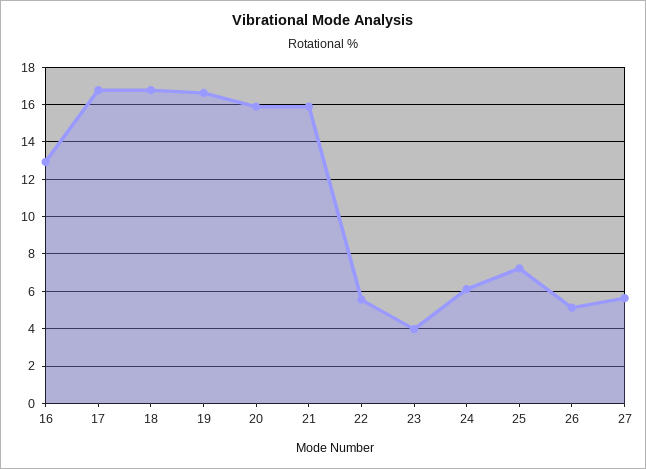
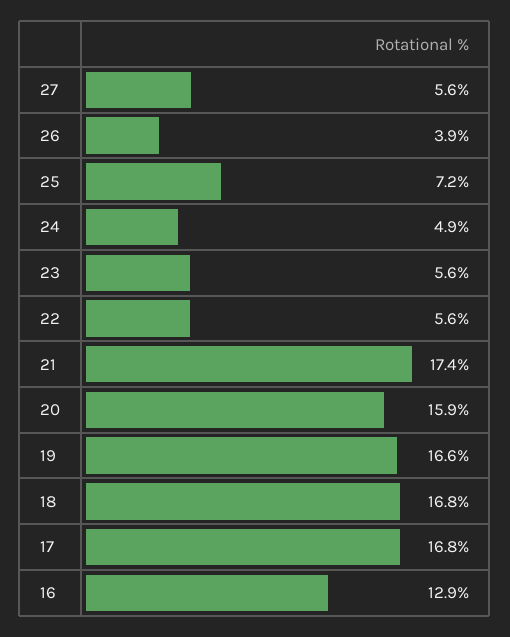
21: 16 -> 17.4
23: 4 -> 5.6
24: 6 -> 4.9
26: 5 -> 3.9

